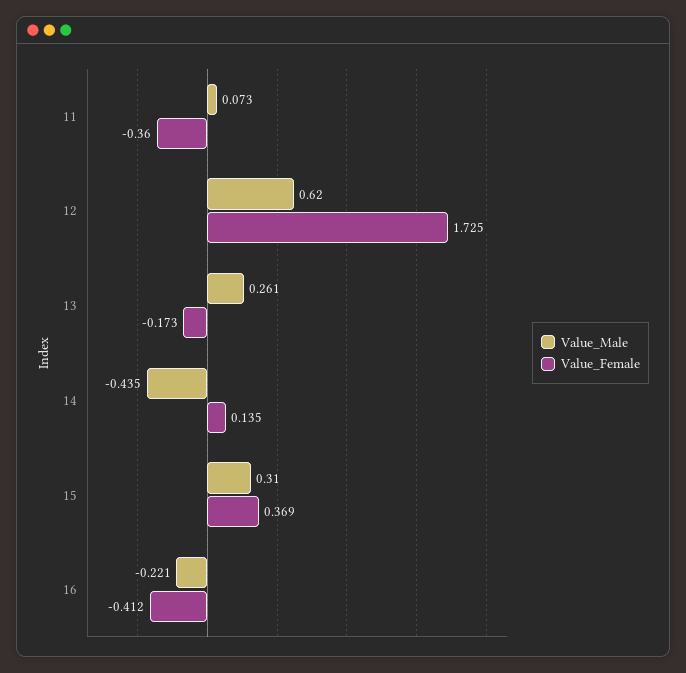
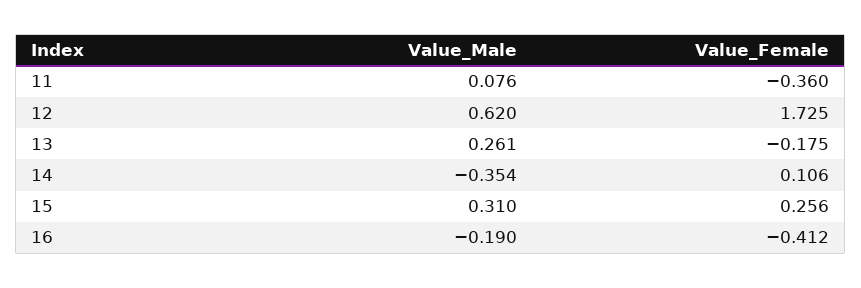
Value_Male, 11: 0.073 -> 0.076
Value_Female, 13: -0.173 -> -0.175
Value_Male, 14: -0.435 -> -0.354
Value_Female, 14: 0.135 -> 0.106
Value_Female, 15: 0.369 -> 0.256
Value_Male, 16: -0.221 -> -0.19

